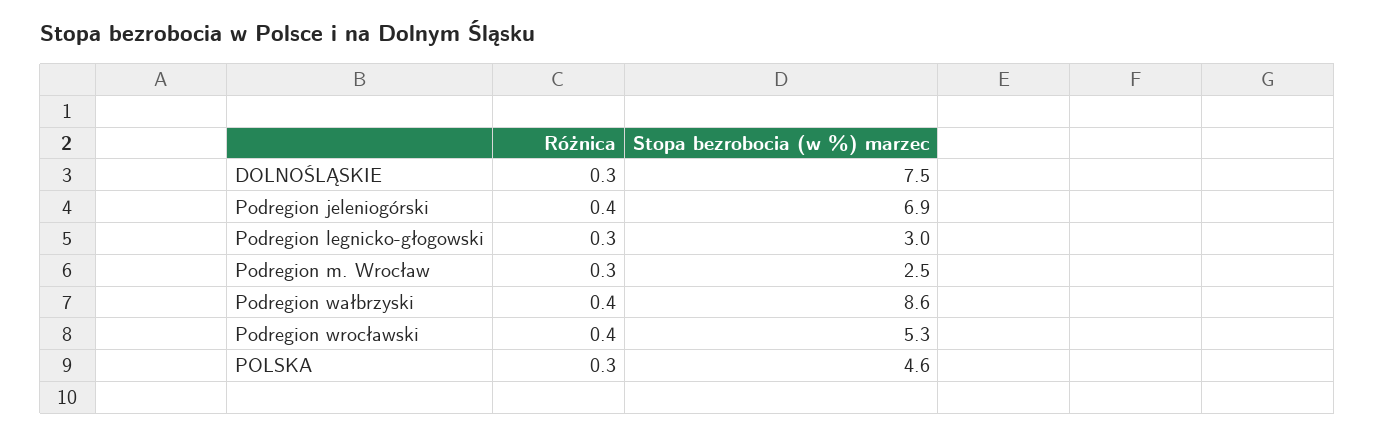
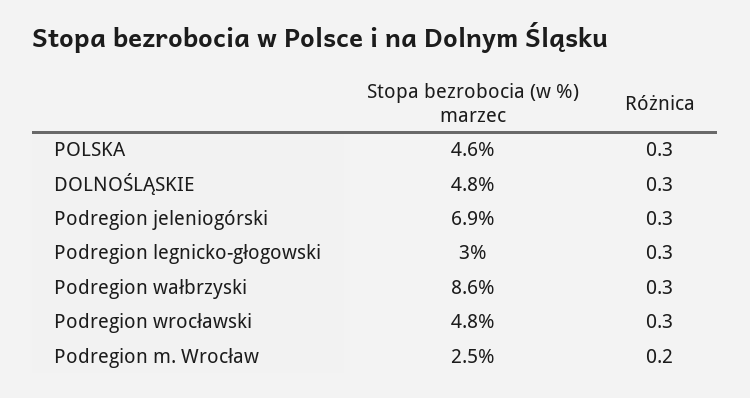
Stopa bezrobocia (w %) marzec, DOLNOŚLĄSKIE: 7.5 -> 4.8
Różnica, Podregion jeleniogórski: 0.4 -> 0.3
Różnica, Podregion m. Wrocław: 0.3 -> 0.2
Różnica, Podregion wałbrzyski: 0.4 -> 0.3
Różnica, Podregion wrocławski: 0.4 -> 0.3
Stopa bezrobocia (w %) marzec, Podregion wrocławski: 5.3 -> 4.8

